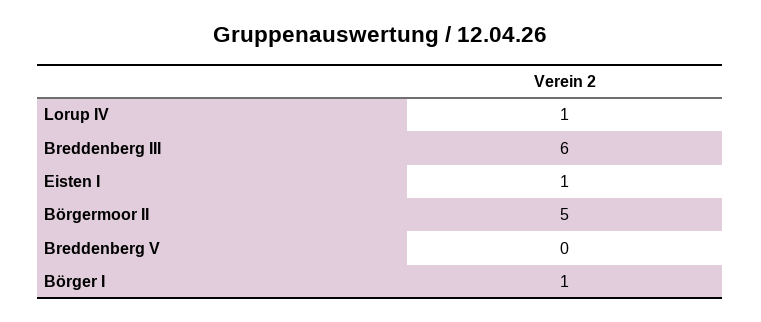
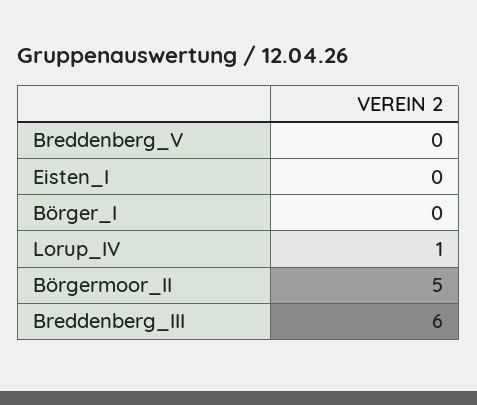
Eisten I: 1 -> 0
Börger I: 1 -> 0

